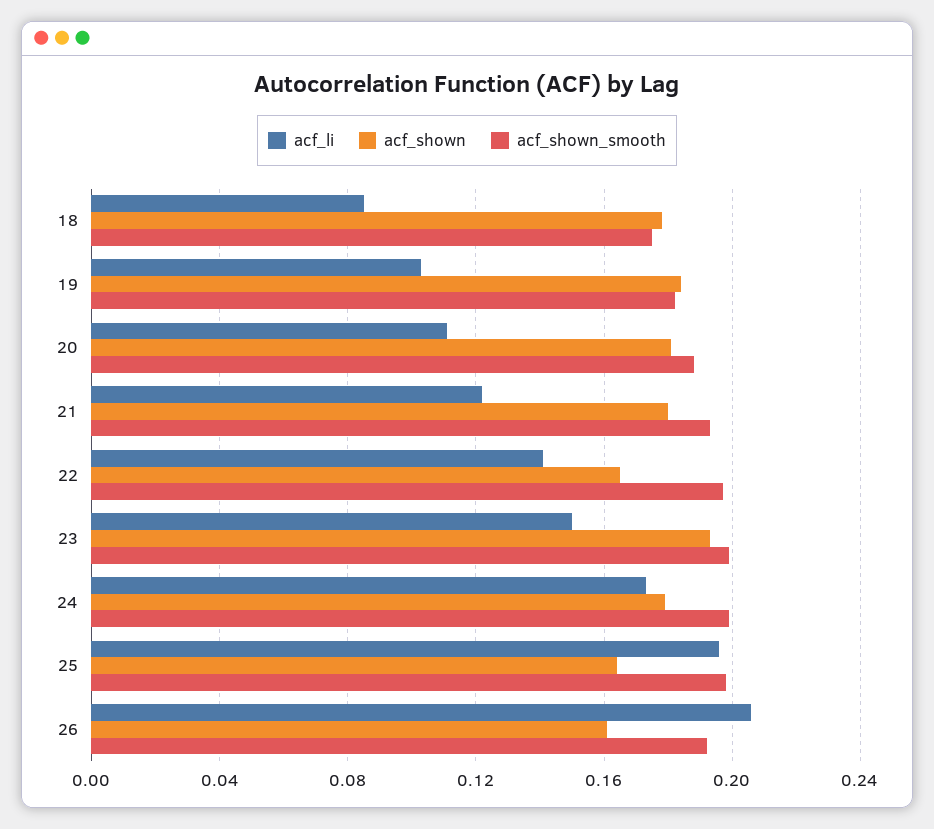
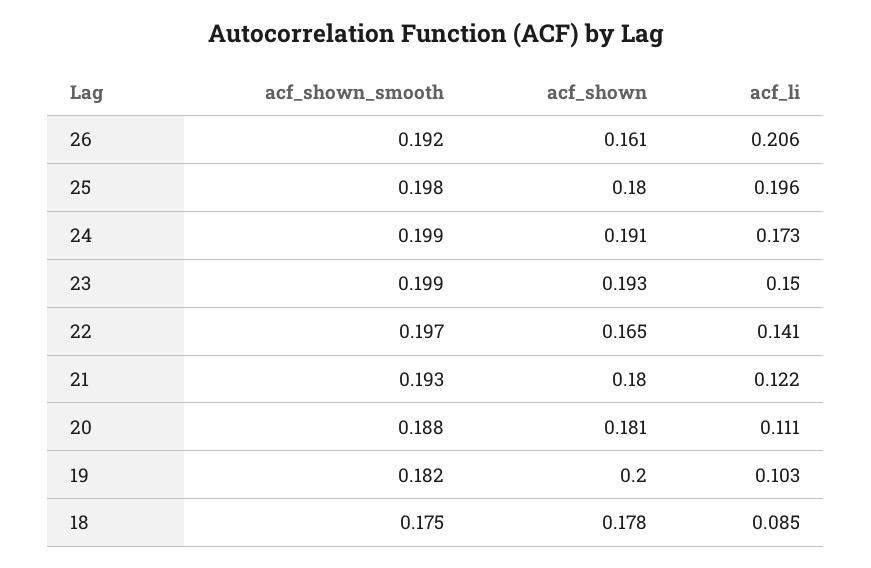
acf_shown, 19: 0.185 -> 0.2
acf_shown, 24: 0.18 -> 0.191
acf_shown, 25: 0.165 -> 0.18

